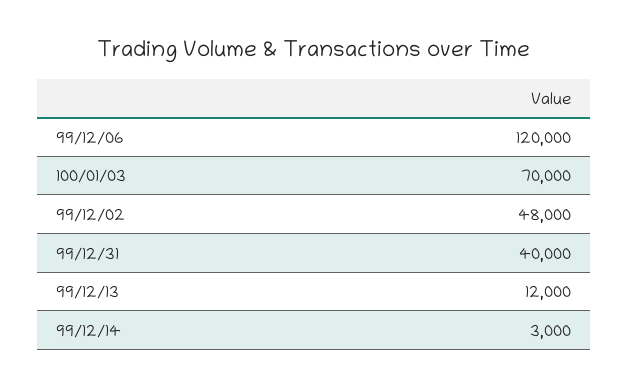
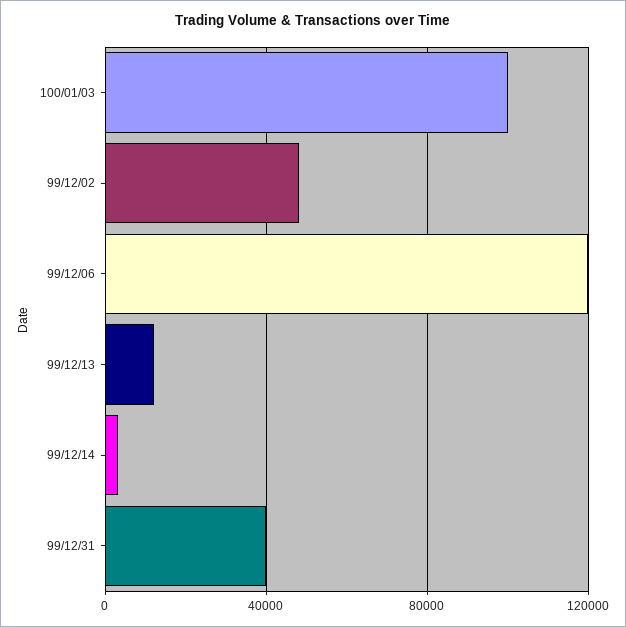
100/01/03: 70000 -> 100000

